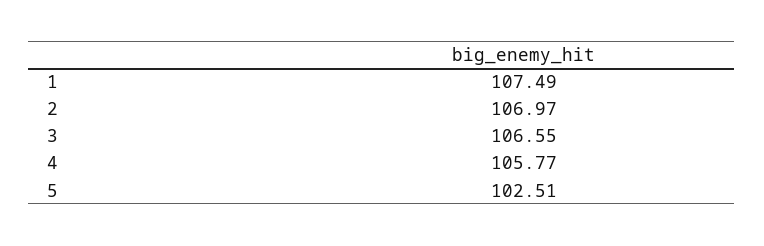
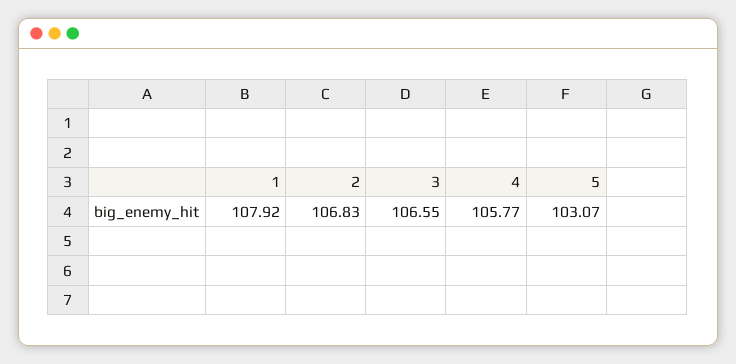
1: 107.49 -> 107.92
2: 106.97 -> 106.83
5: 102.51 -> 103.07

